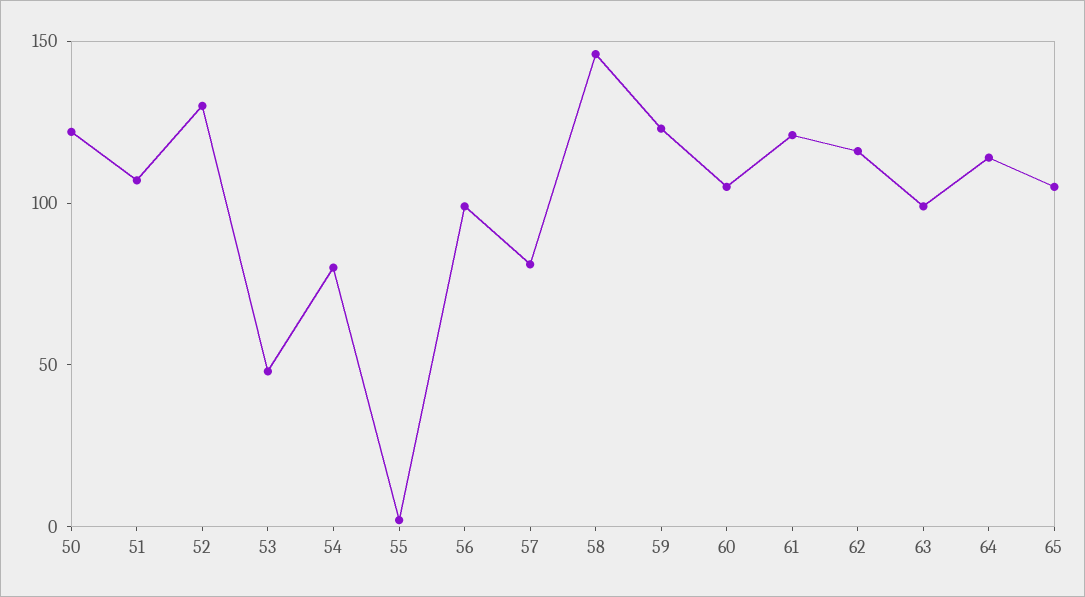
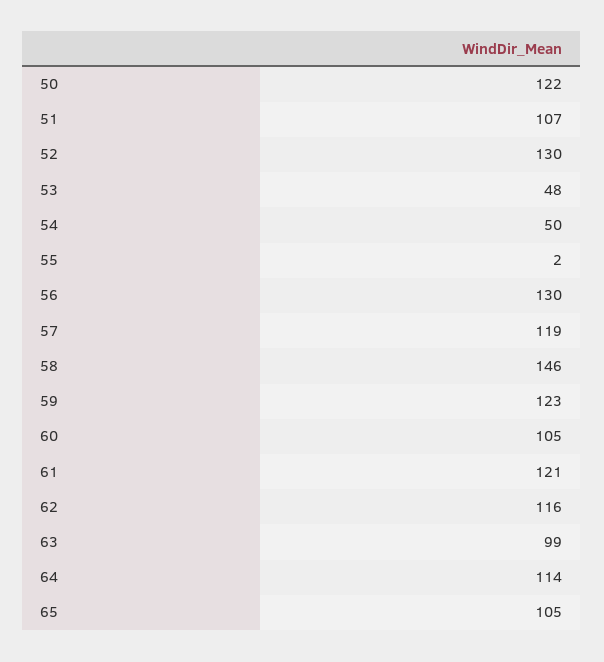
54: 80 -> 50
56: 100 -> 130
57: 80 -> 119

